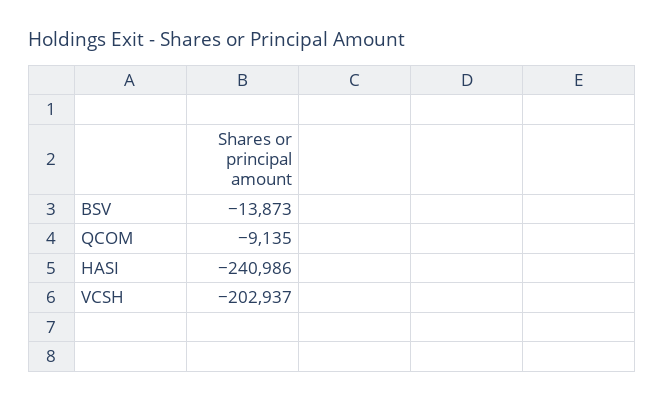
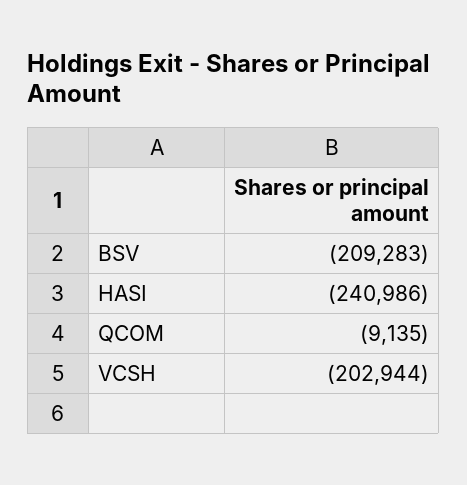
BSV: -13873 -> -209283
VCSH: -202937 -> -202944

